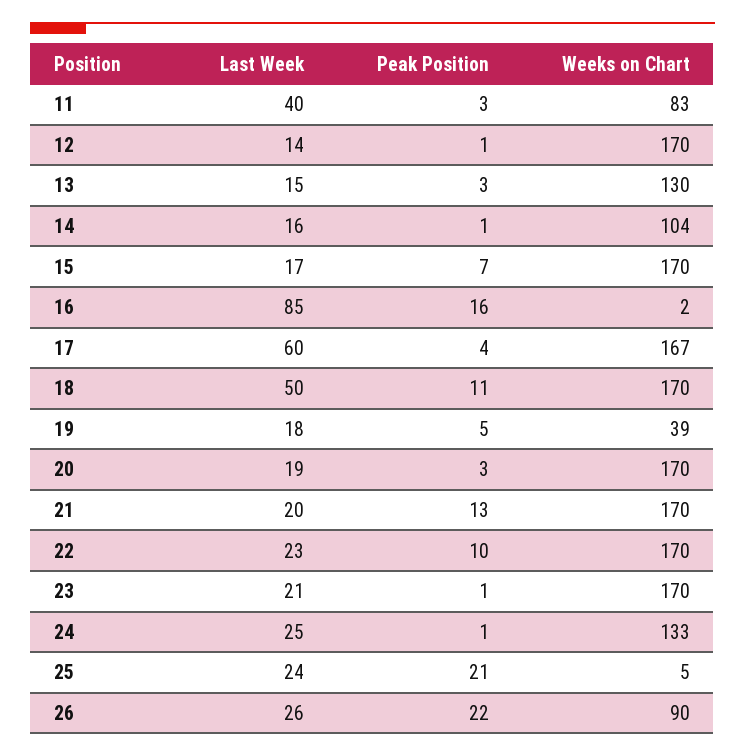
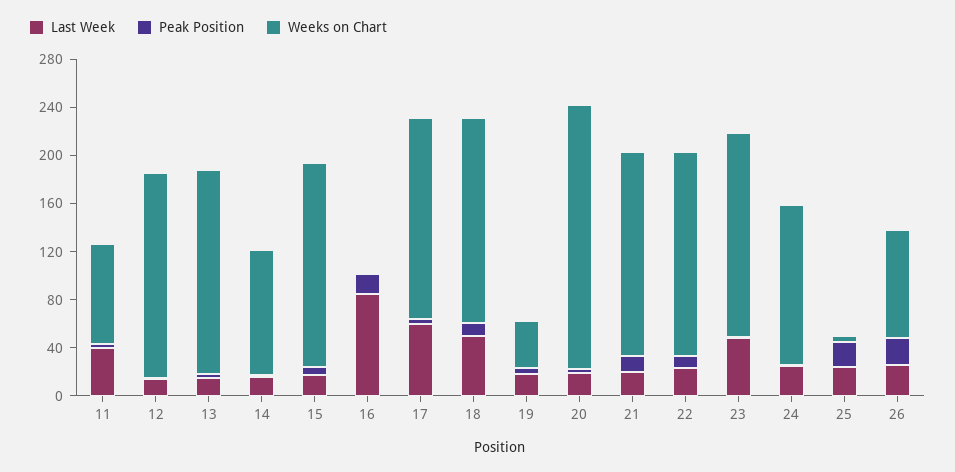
Weeks on Chart, 13: 130 -> 170
Weeks on Chart, 20: 170 -> 220
Last Week, 23: 21 -> 50

